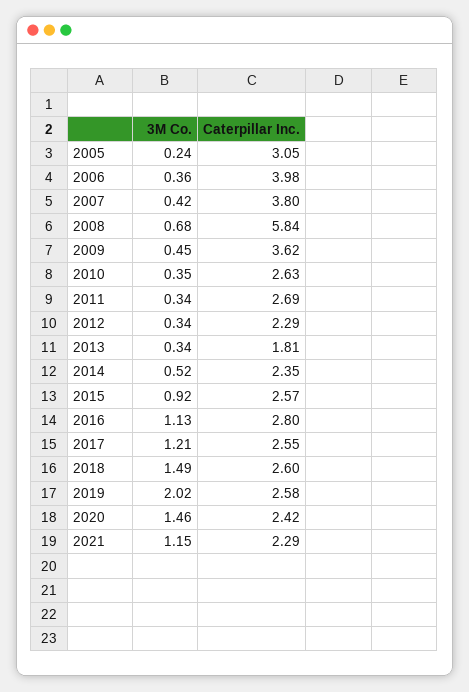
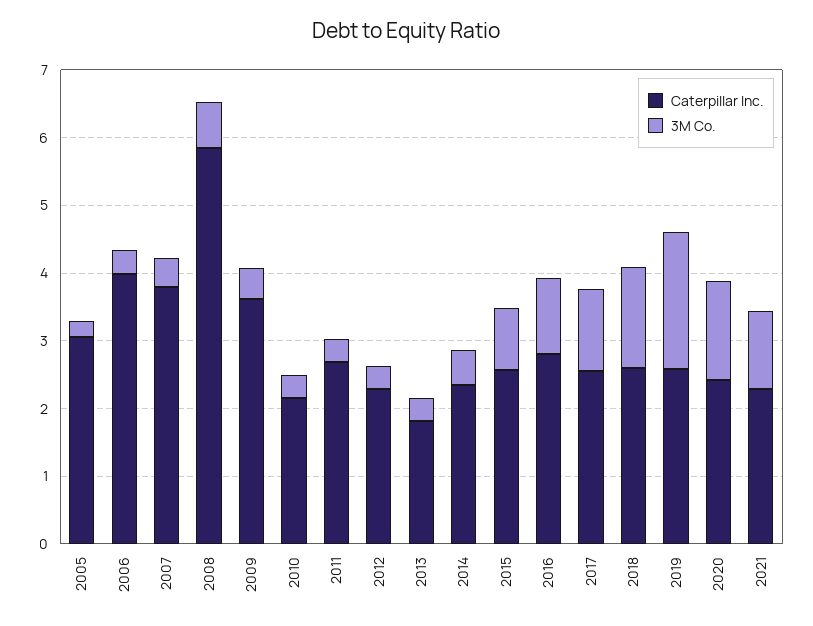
Caterpillar Inc., 2010: 2.63 -> 2.2

